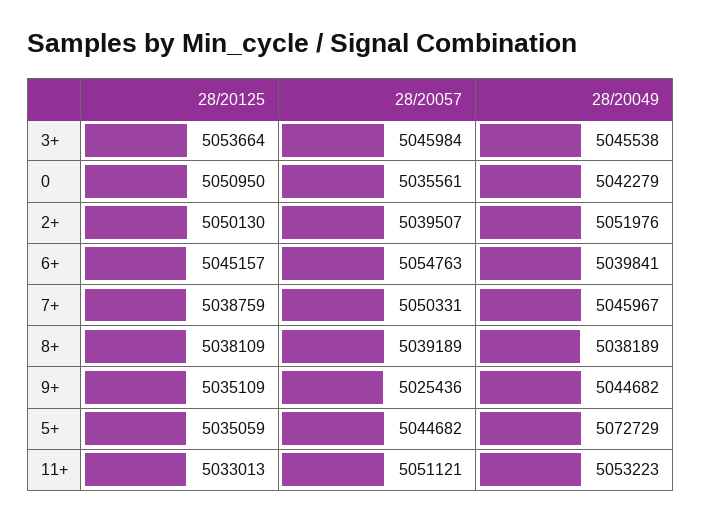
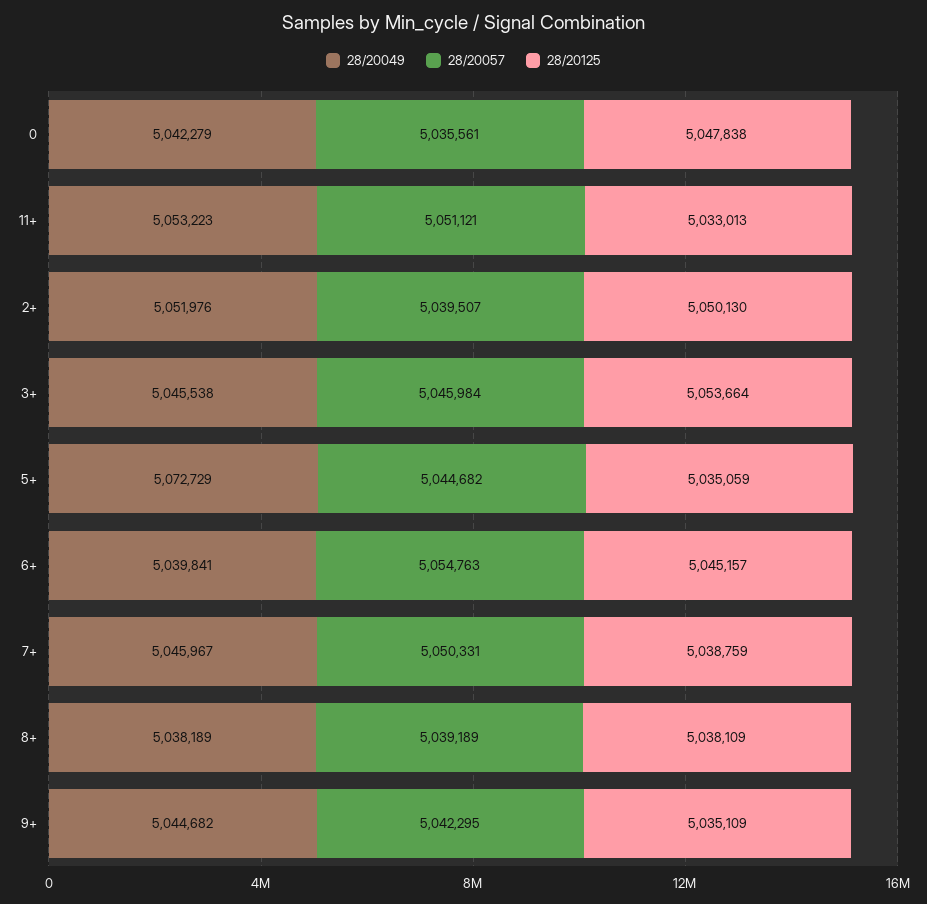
28/20125, 0: 5050950 -> 5047838
28/20057, 9+: 5025436 -> 5042295

